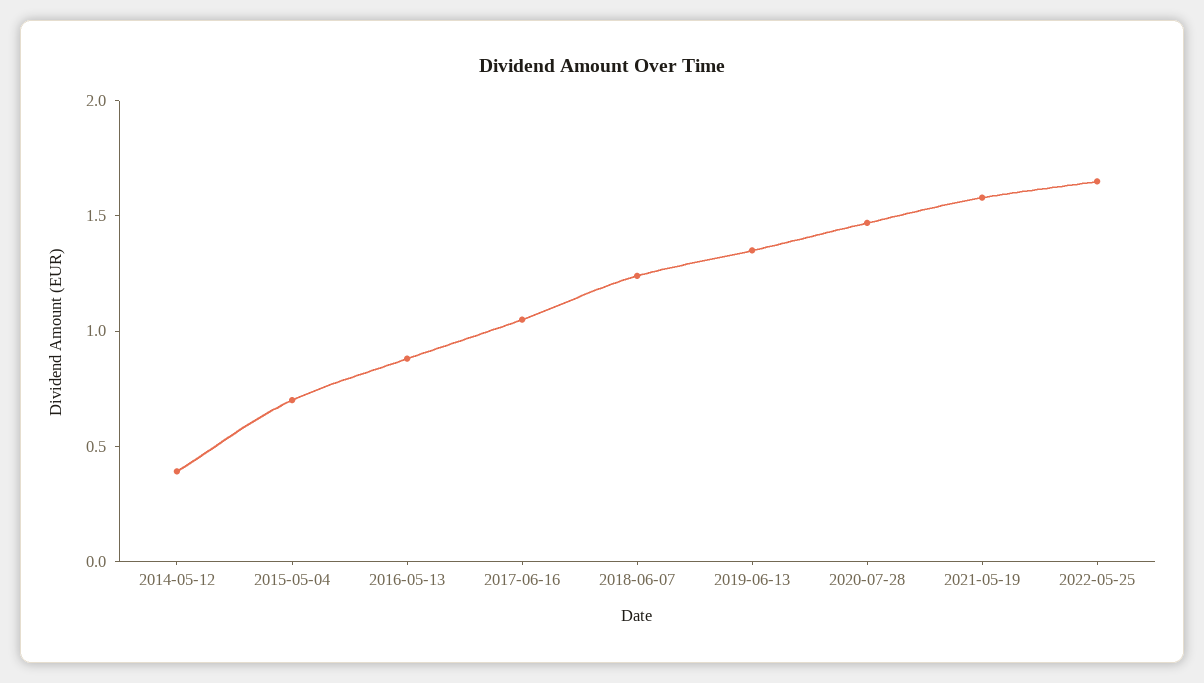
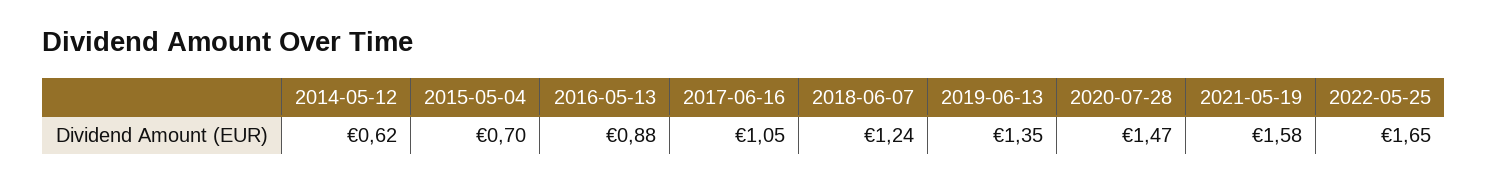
2014-05-12: 0.4 -> 0.62

